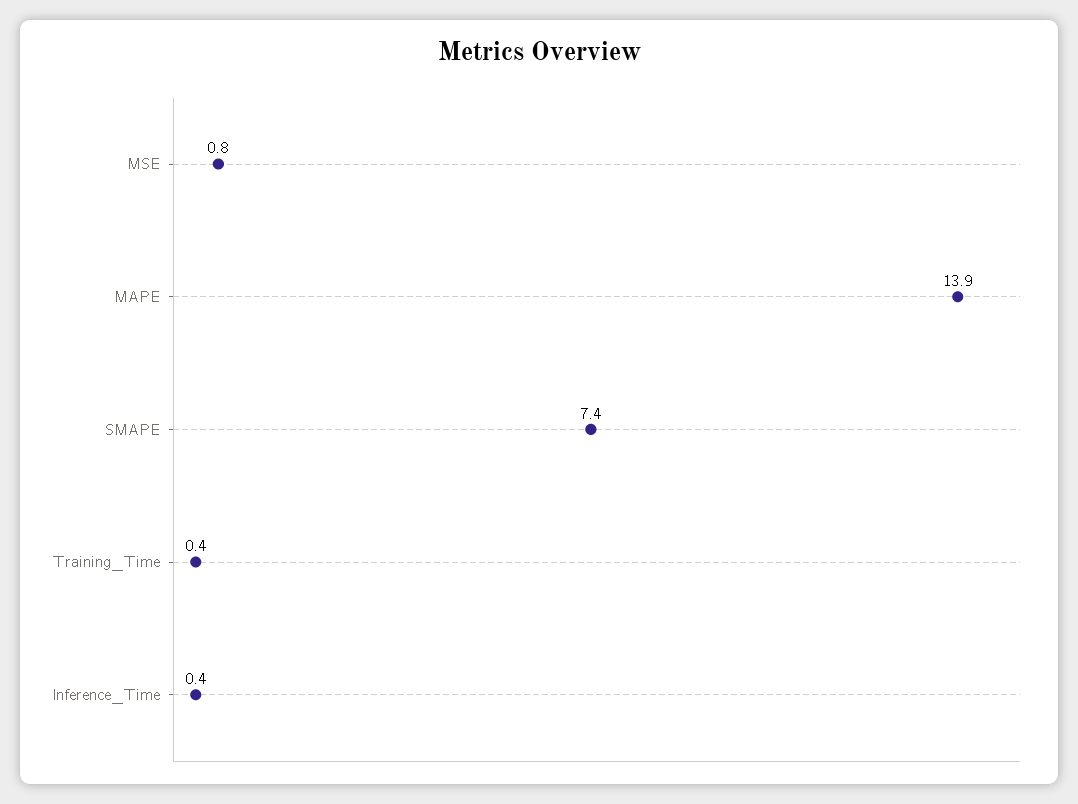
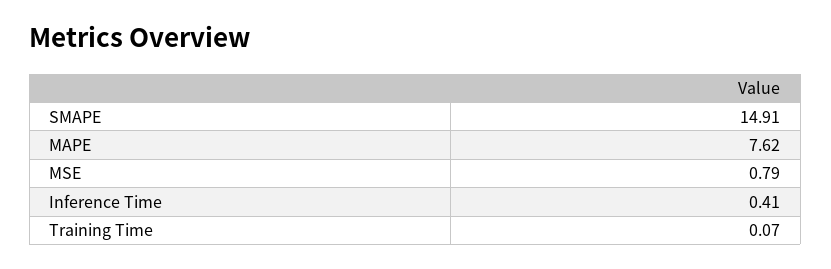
MAPE: 13.9 -> 7.62
SMAPE: 7.4 -> 14.91
Training_Time: 0.4 -> 0.07

